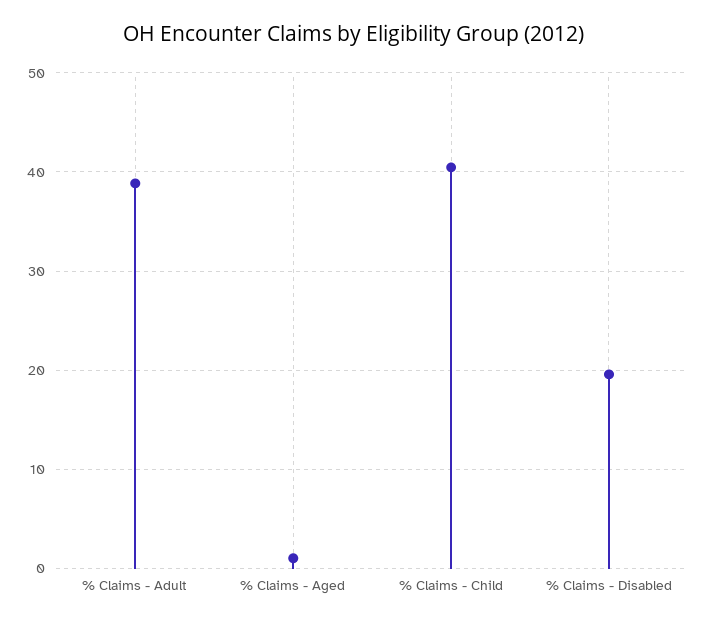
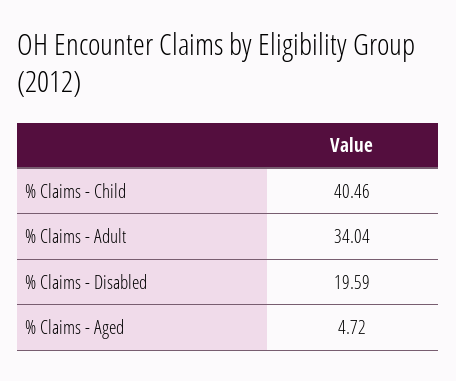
% Claims - Adult: 39 -> 34.04
% Claims - Aged: 1 -> 4.72

